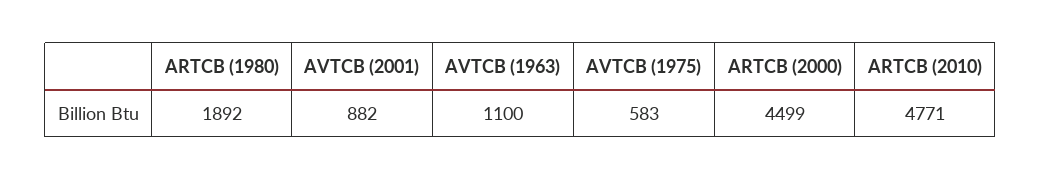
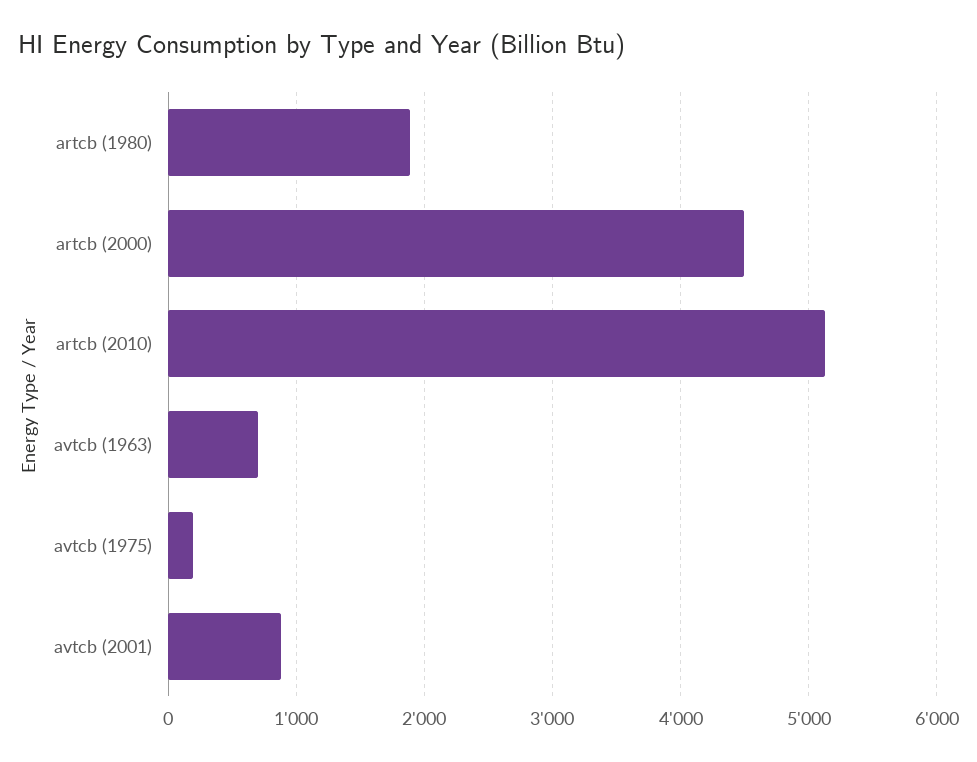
AVTCB (1963): 1100 -> 700
AVTCB (1975): 583 -> 200
ARTCB (2010): 4771 -> 5100

